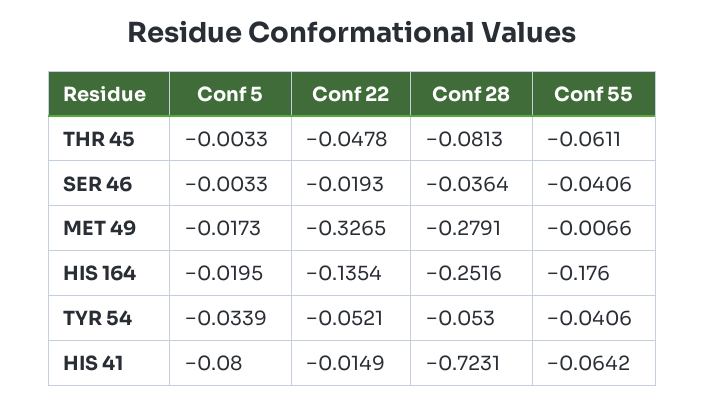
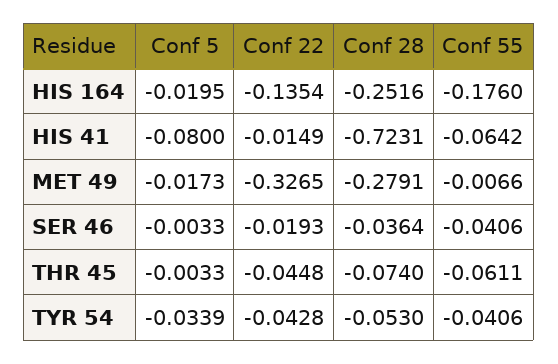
Conf 22, THR 45: -0.0478 -> -0.0448
Conf 28, THR 45: -0.0813 -> -0.074
Conf 22, TYR 54: -0.0521 -> -0.0428

